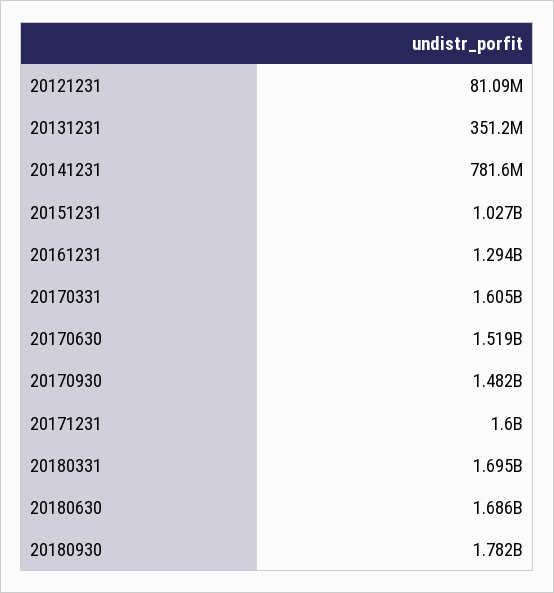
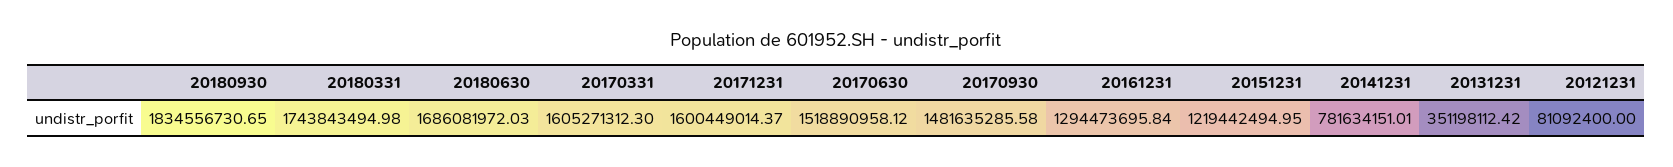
20151231: 1027000000 -> 1219442494.95
20180331: 1695000000 -> 1743843494.98
20180930: 1782000000 -> 1834556730.65

